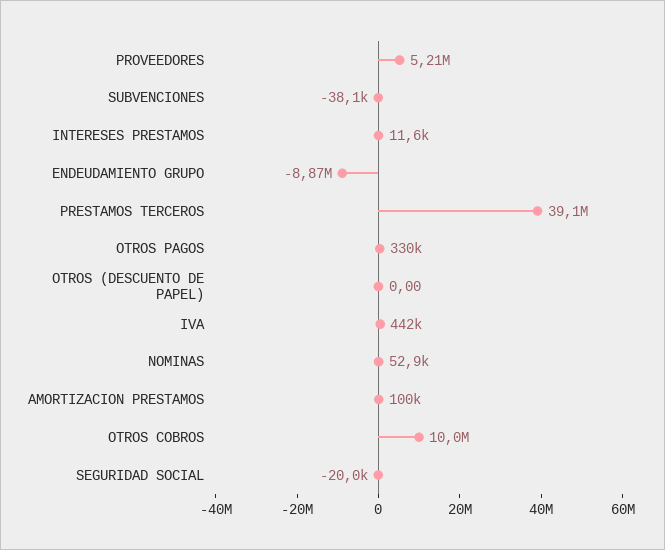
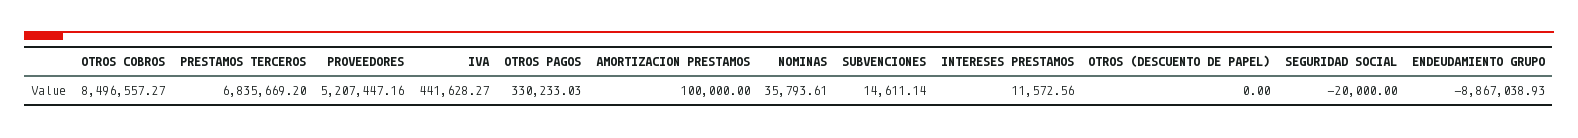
SUBVENCIONES: -38100 -> 14611.14
PRESTAMOS TERCEROS: 39100000 -> 6835669.2
NOMINAS: 52900 -> 35793.61
OTROS COBROS: 10000000 -> 8496557.27

